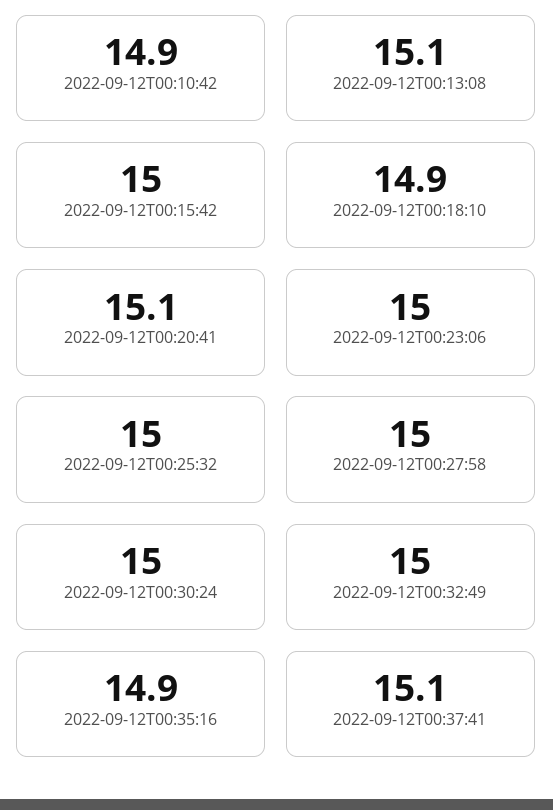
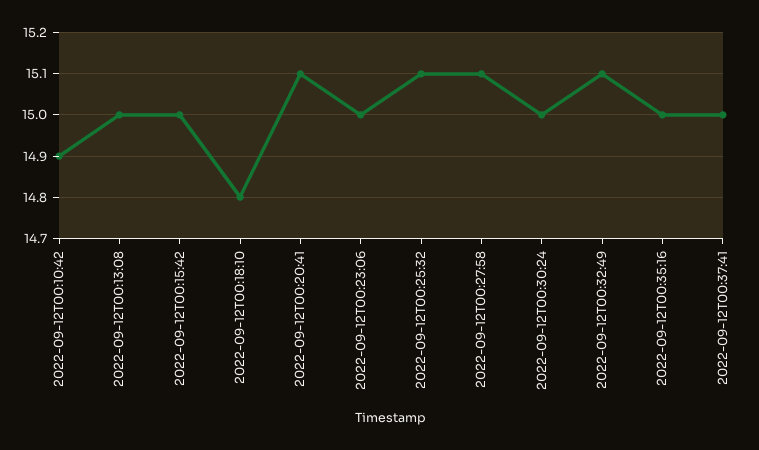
2022-09-12T00:13:08: 15.1 -> 15
2022-09-12T00:18:10: 14.9 -> 14.8
2022-09-12T00:25:32: 15 -> 15.1
2022-09-12T00:27:58: 15 -> 15.1
2022-09-12T00:32:49: 15 -> 15.1
2022-09-12T00:35:16: 14.9 -> 15
2022-09-12T00:37:41: 15.1 -> 15

